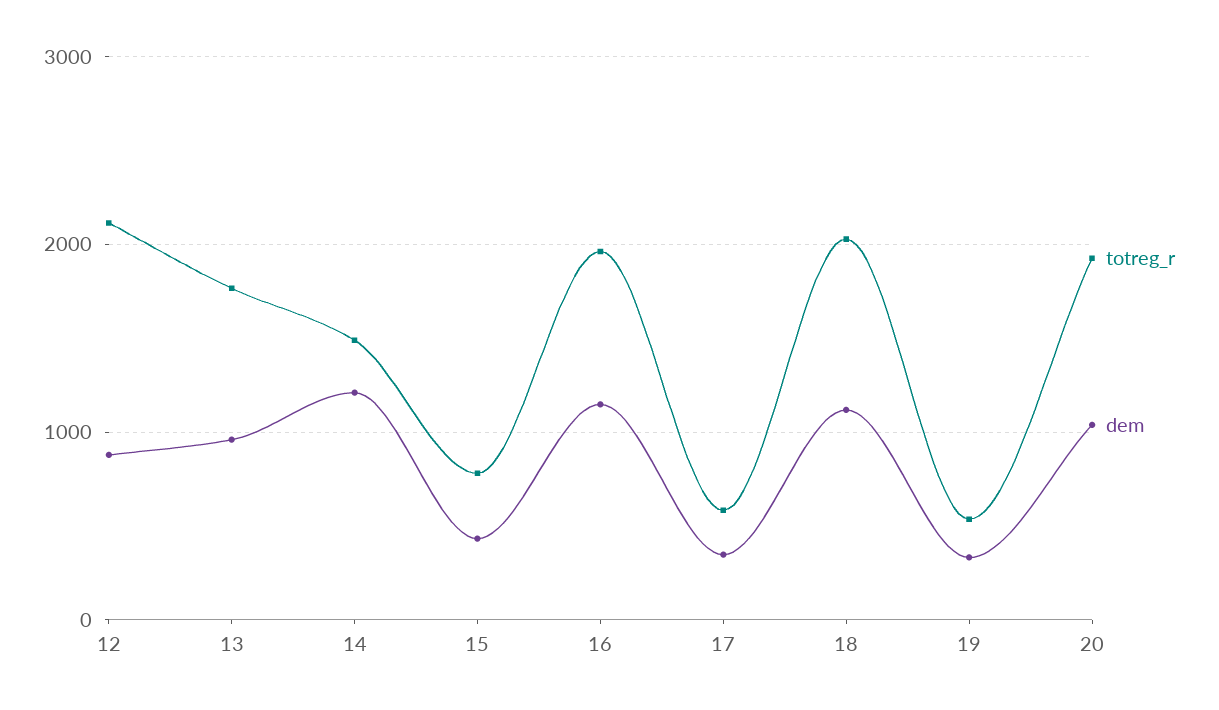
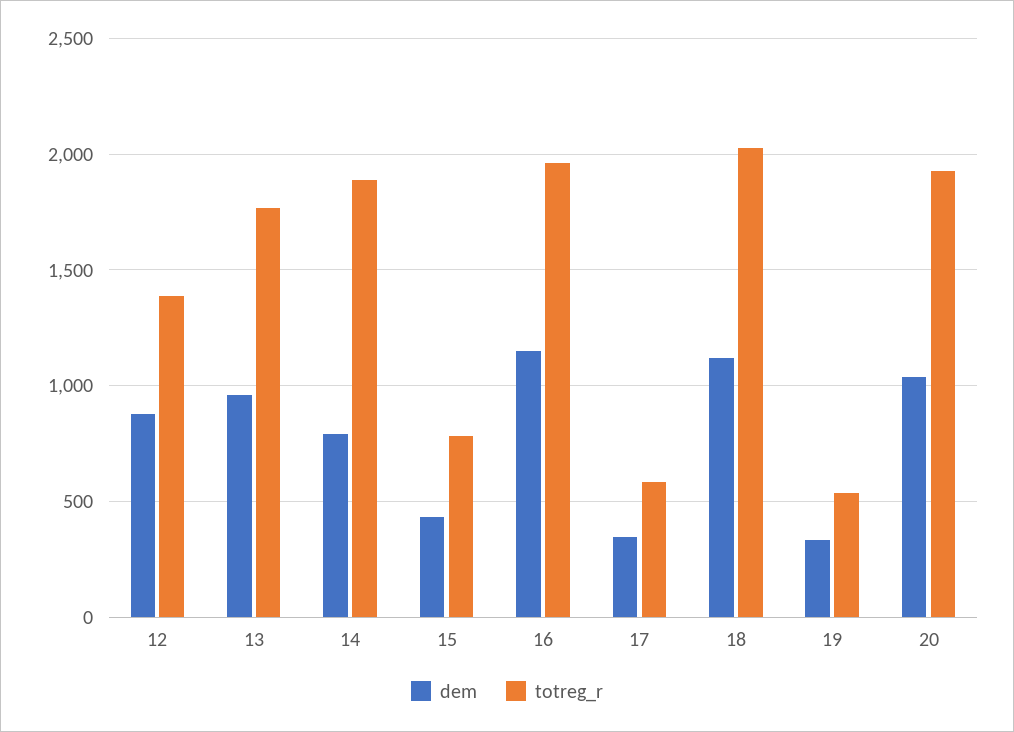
totreg_r, 12: 2100 -> 1400
totreg_r, 14: 1500 -> 1900
dem, 14: 1200 -> 800

